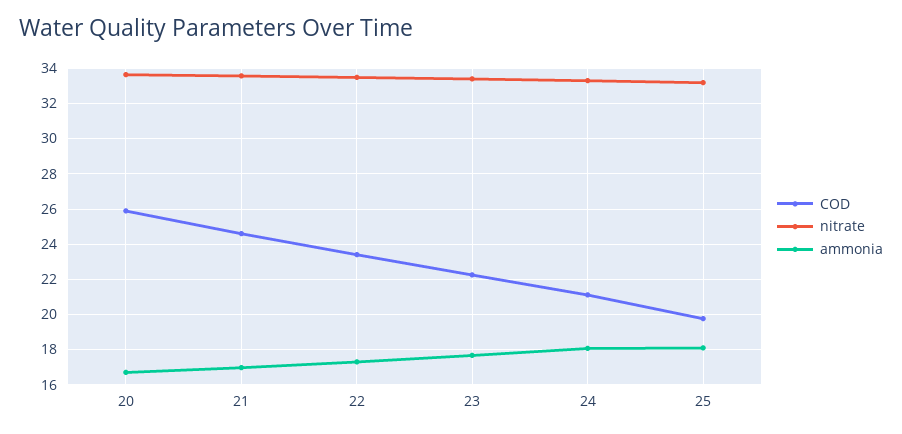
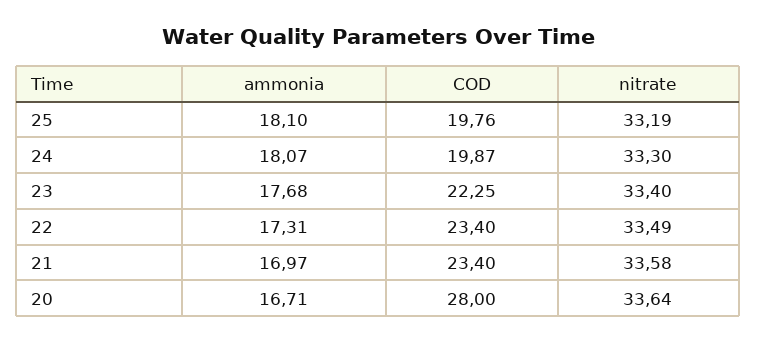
COD, 20: 26 -> 28
COD, 21: 24.5 -> 23.4
COD, 24: 21 -> 19.87

